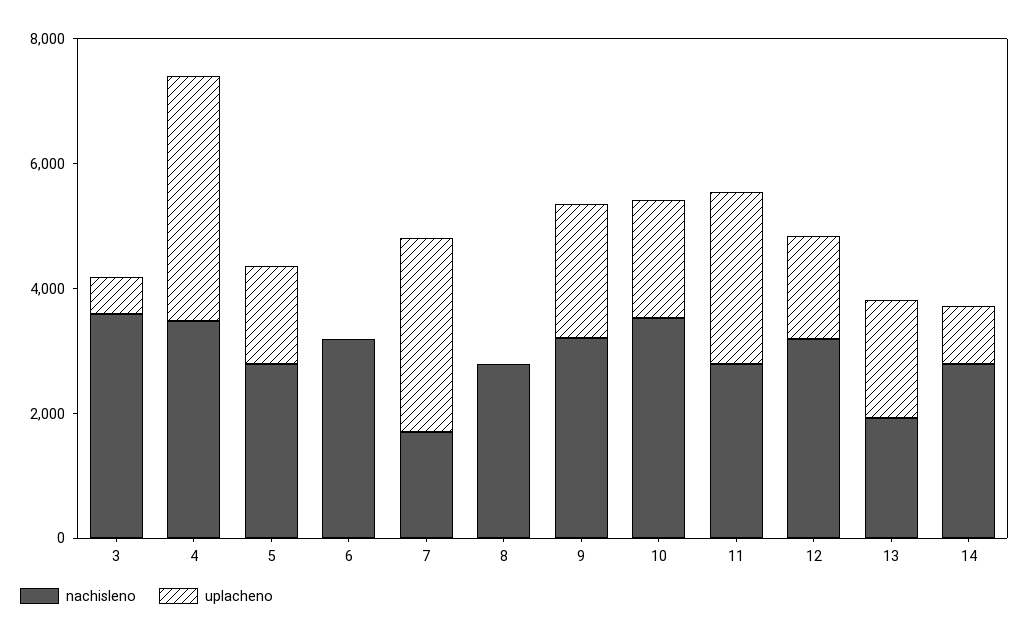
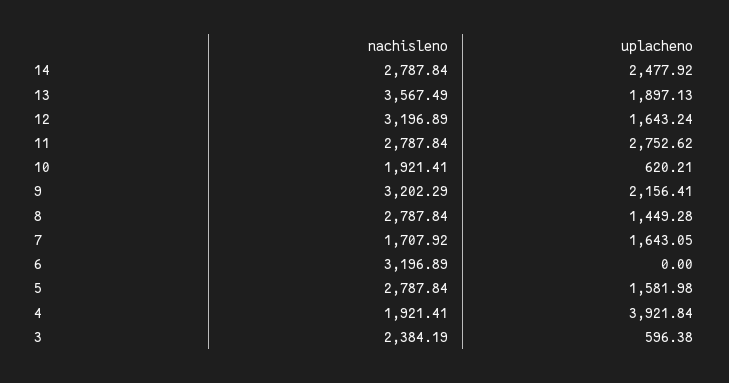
nachisleno, 3: 3500 -> 2384.19
nachisleno, 4: 3500 -> 1921.41
uplacheno, 7: 3000 -> 1643.05
uplacheno, 8: 0 -> 1449.28
nachisleno, 10: 3500 -> 1921.41
uplacheno, 10: 2000 -> 620.21
nachisleno, 13: 2000 -> 3567.49
uplacheno, 14: 1000 -> 2477.92

